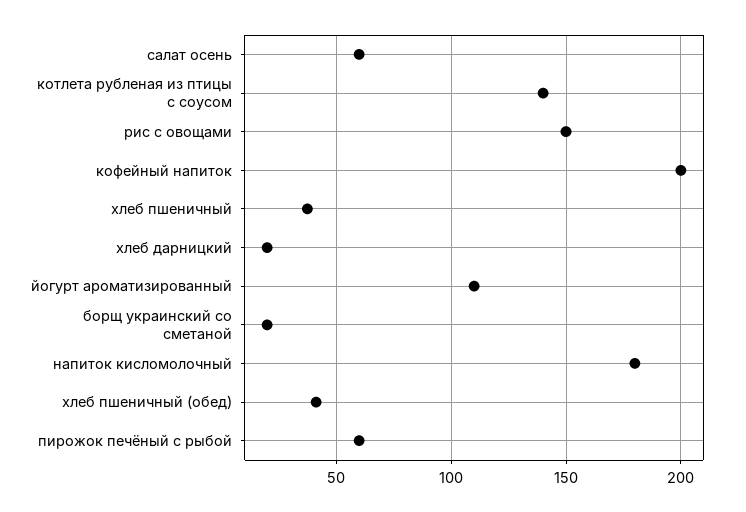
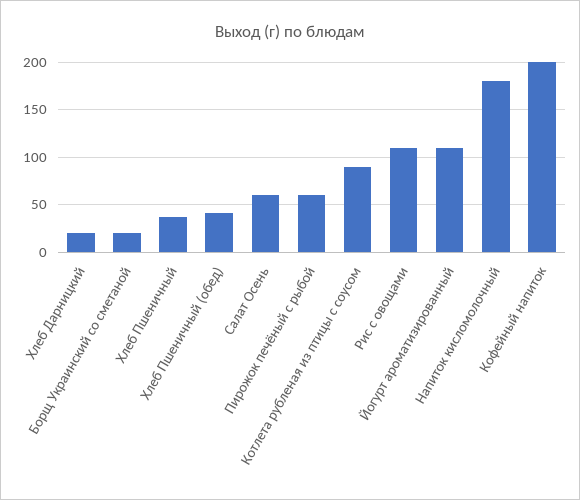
котлета рубленая из птицы с соусом: 140 -> 90
рис с овощами: 150 -> 110

